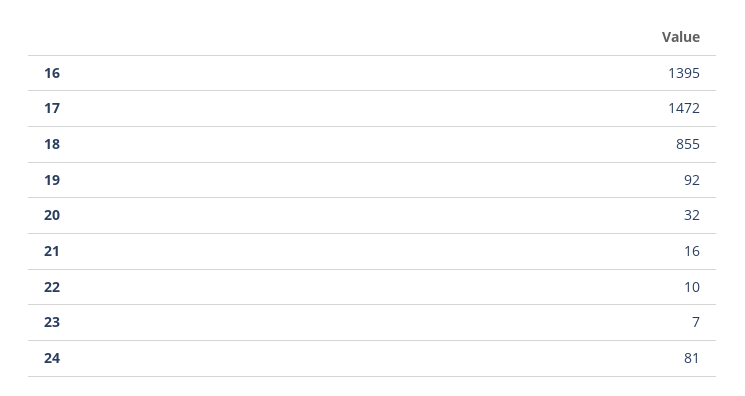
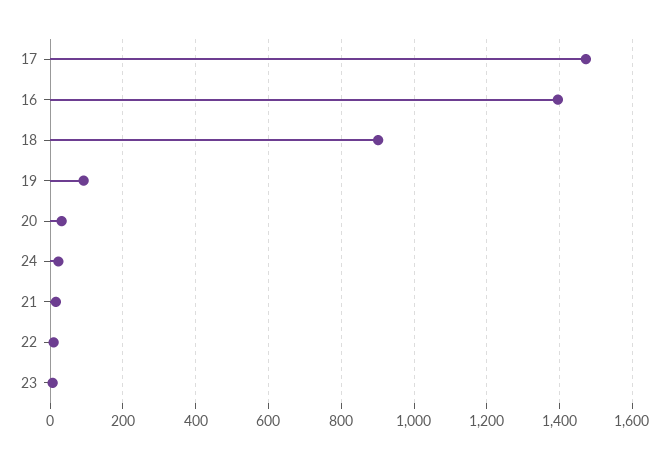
18: 855 -> 900
24: 81 -> 20

